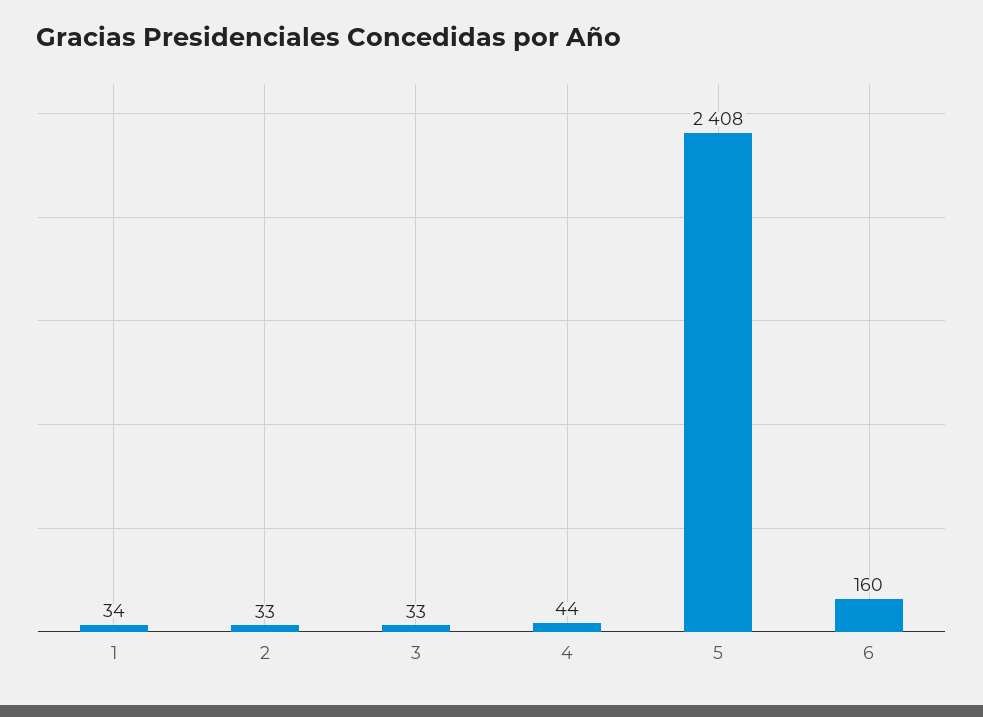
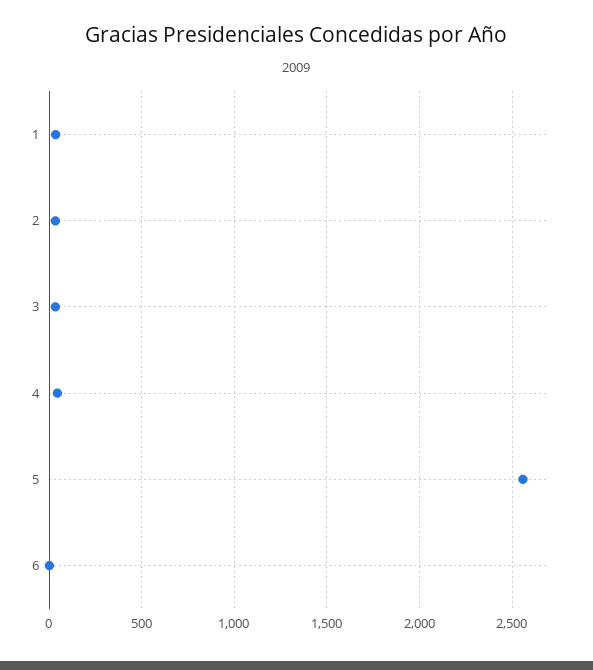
5: 2408 -> 2550
6: 160 -> 0

